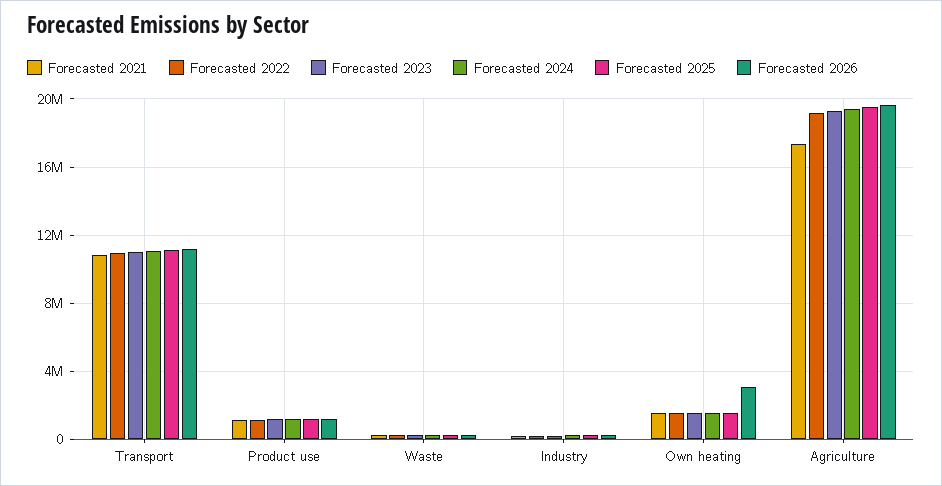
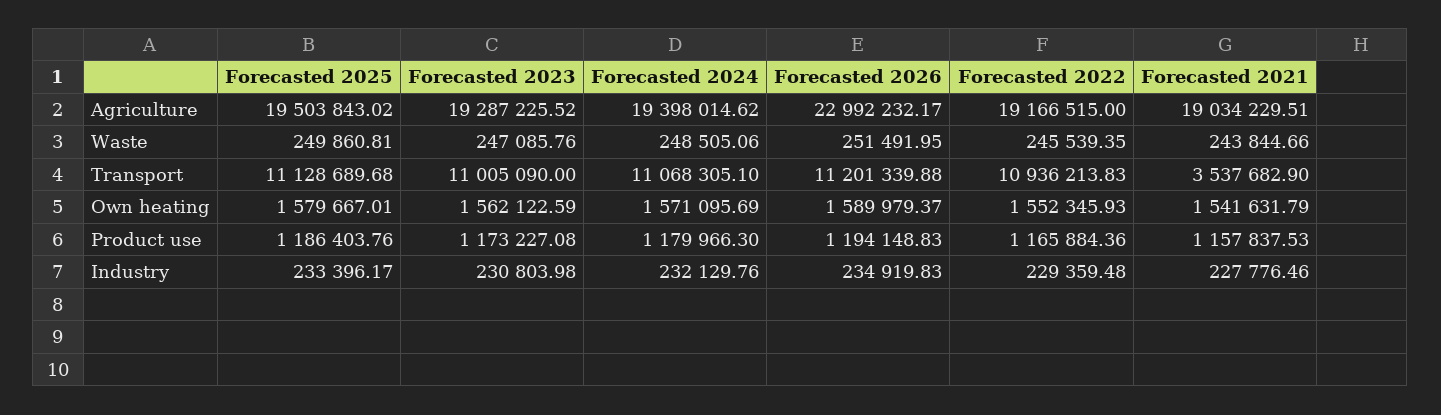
Forecasted 2021, Transport: 11000000 -> 3537682.9
Forecasted 2026, Own heating: 3000000 -> 1589979.37
Forecasted 2021, Agriculture: 17500000 -> 19034229.51
Forecasted 2026, Agriculture: 19500000 -> 22992232.17

